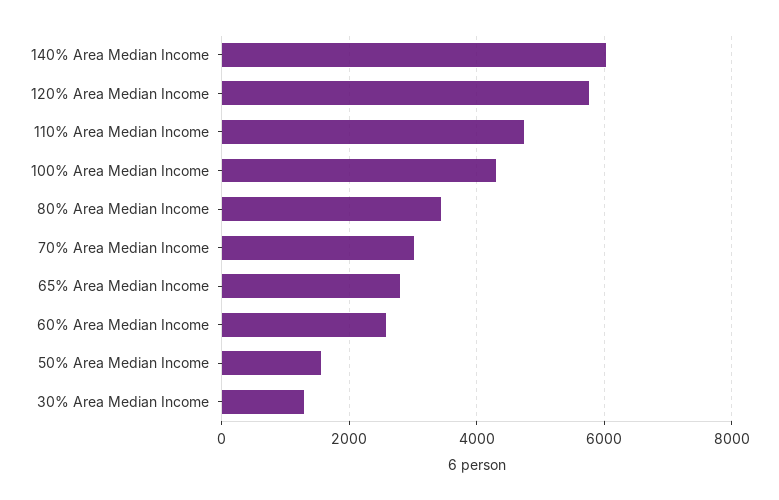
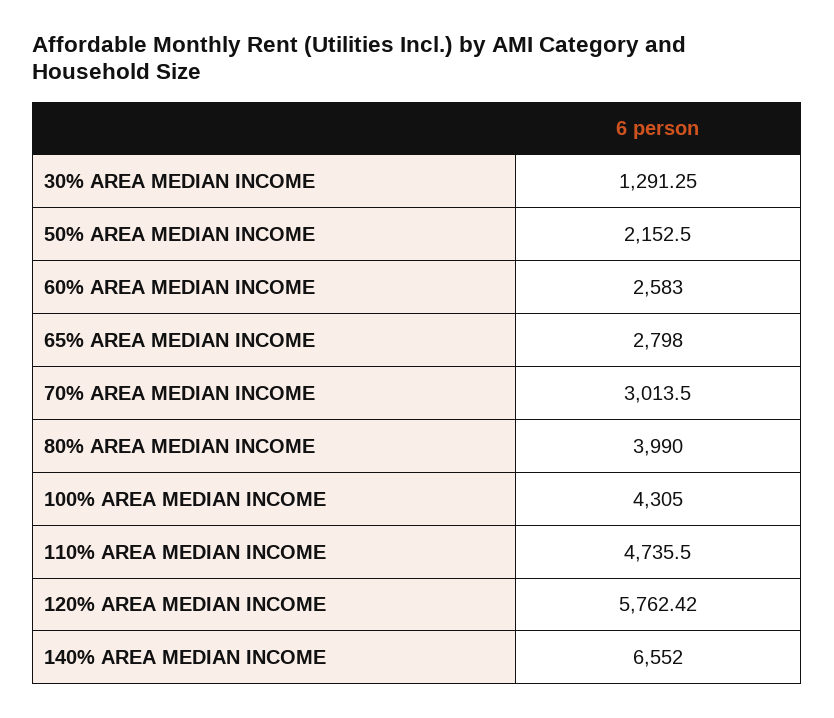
140% Area Median Income: 6000 -> 6552
80% Area Median Income: 3400 -> 3990
50% Area Median Income: 1600 -> 2152.5

